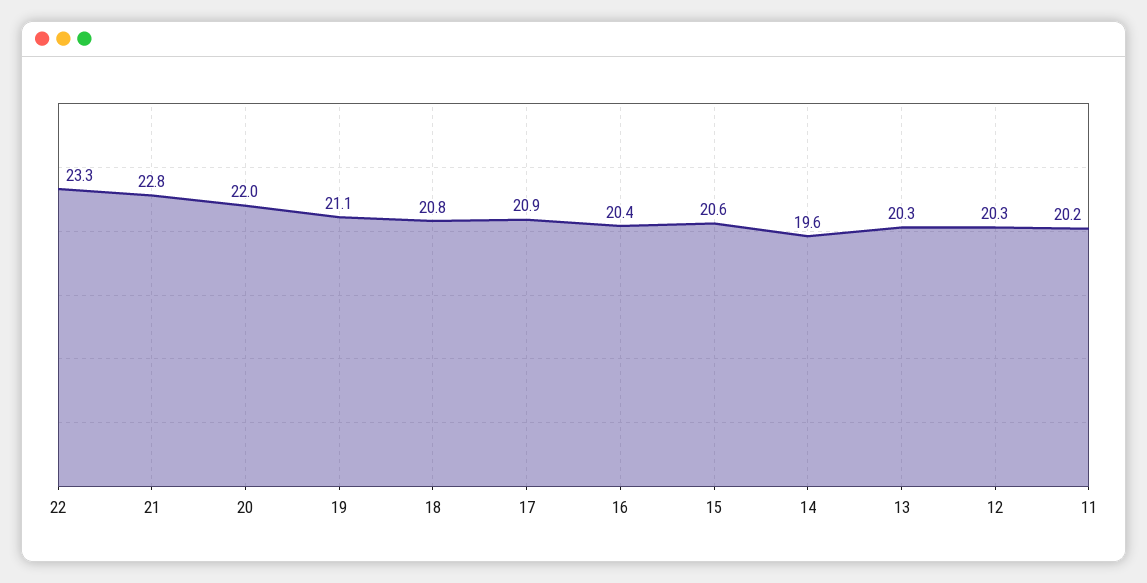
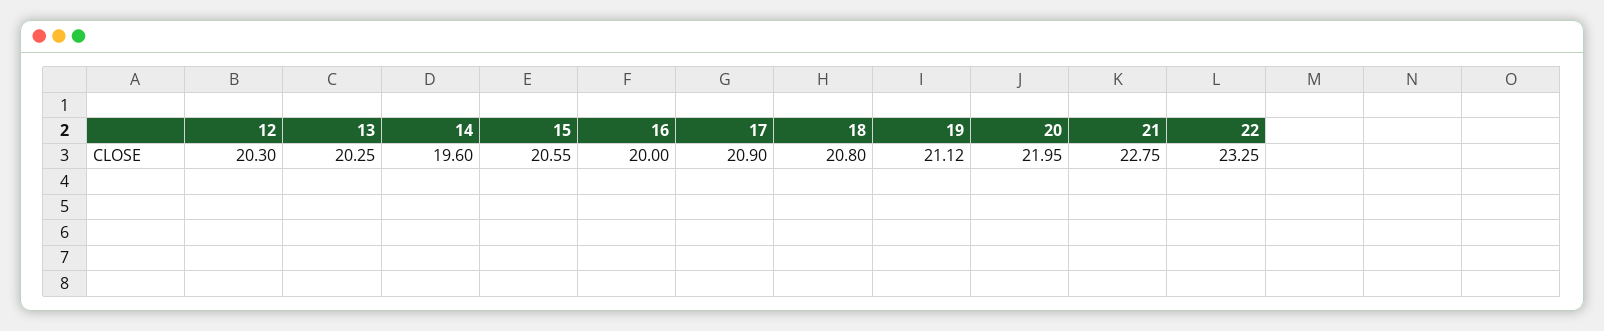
16: 20.4 -> 20
11: 20.2 -> none

